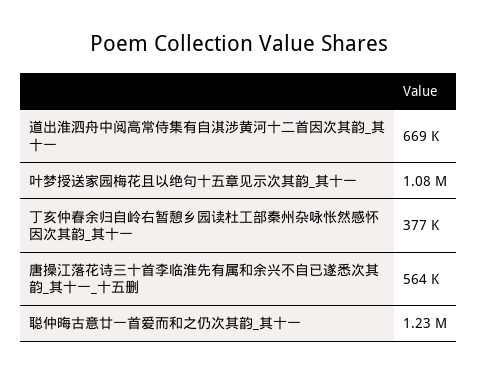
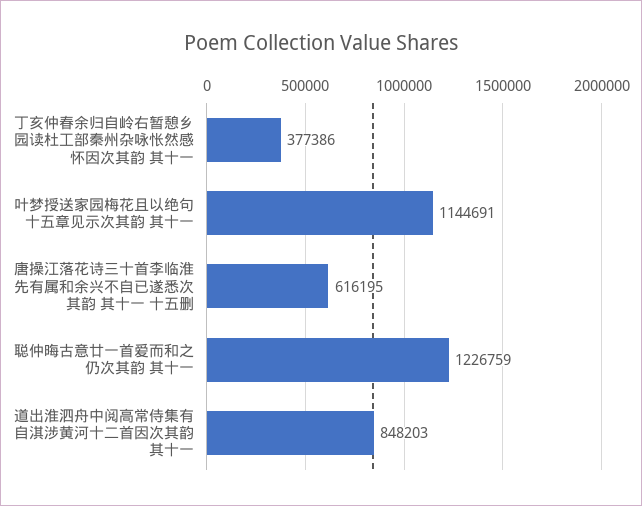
道出淮泗舟中阅高常侍集有自淇涉黄河十二首因次其韵_其十一: 669000 -> 848203
叶梦授送家园梅花且以绝句十五章见示次其韵_其十一: 1080000 -> 1144691
唐操江落花诗三十首李临淮先有属和余兴不自已遂悉次其韵_其十一_十五删: 564000 -> 616195

